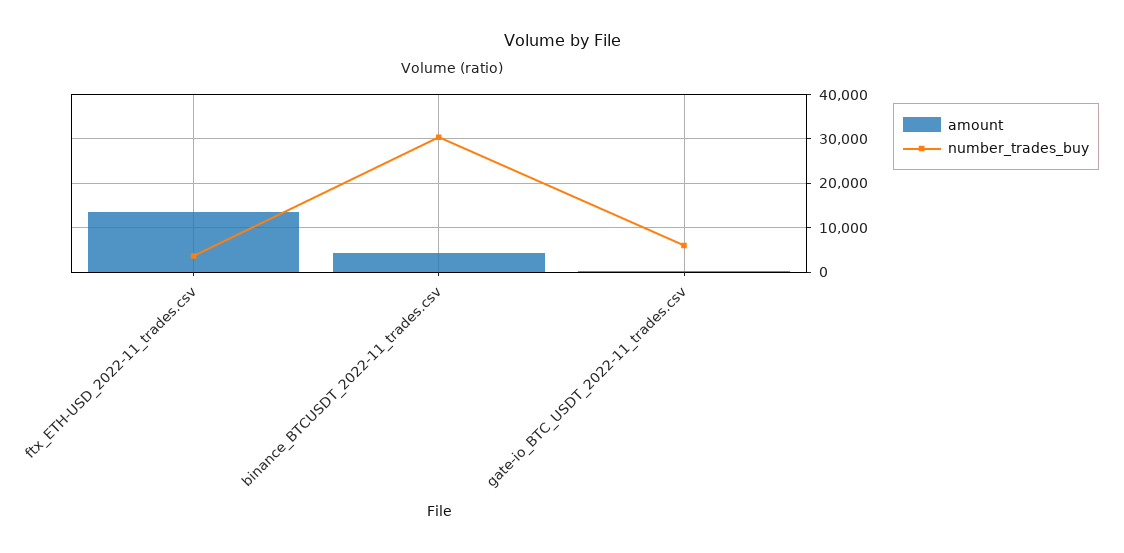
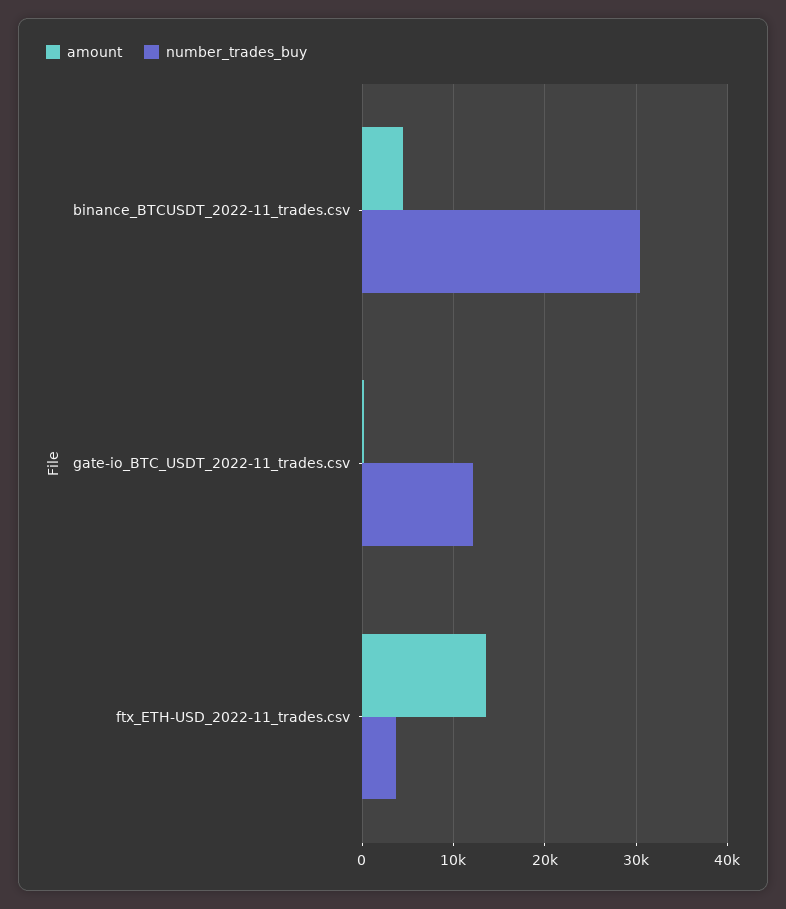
number_trades_buy, gate-io_BTC_USDT_2022-11_trades.csv: 6000 -> 12000

